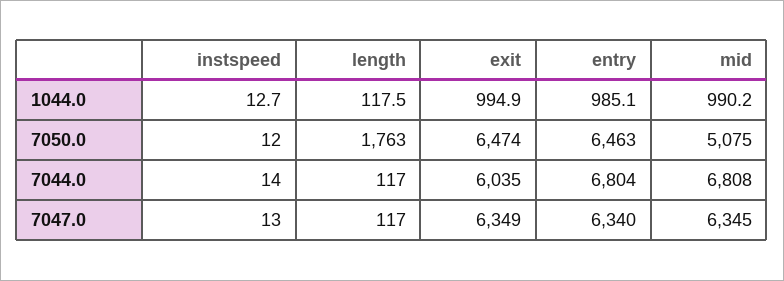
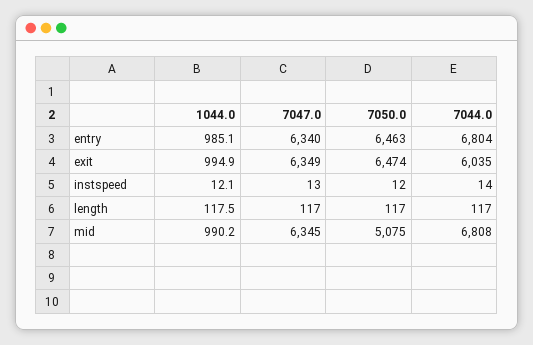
instspeed, 1044.0: 12.7 -> 12.1
length, 7050.0: 1763 -> 117

